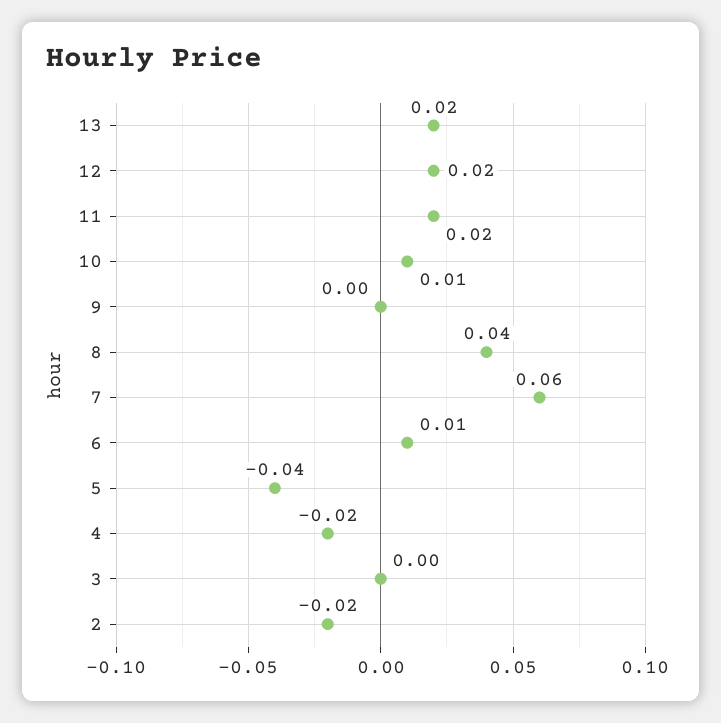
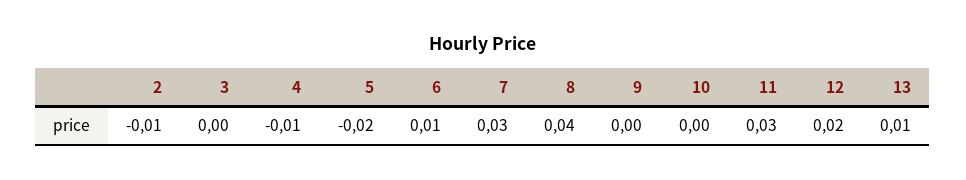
13: 0.02 -> 0.01
11: 0.02 -> 0.03
10: 0.01 -> 0
7: 0.06 -> 0.03
5: -0.04 -> -0.02
4: -0.02 -> -0.01
2: -0.02 -> -0.01

